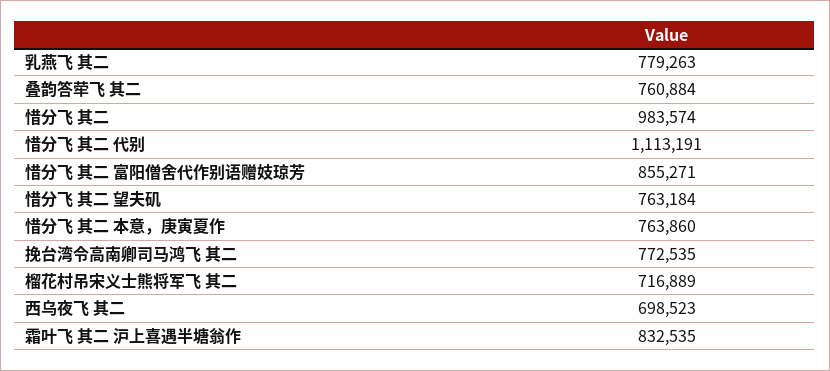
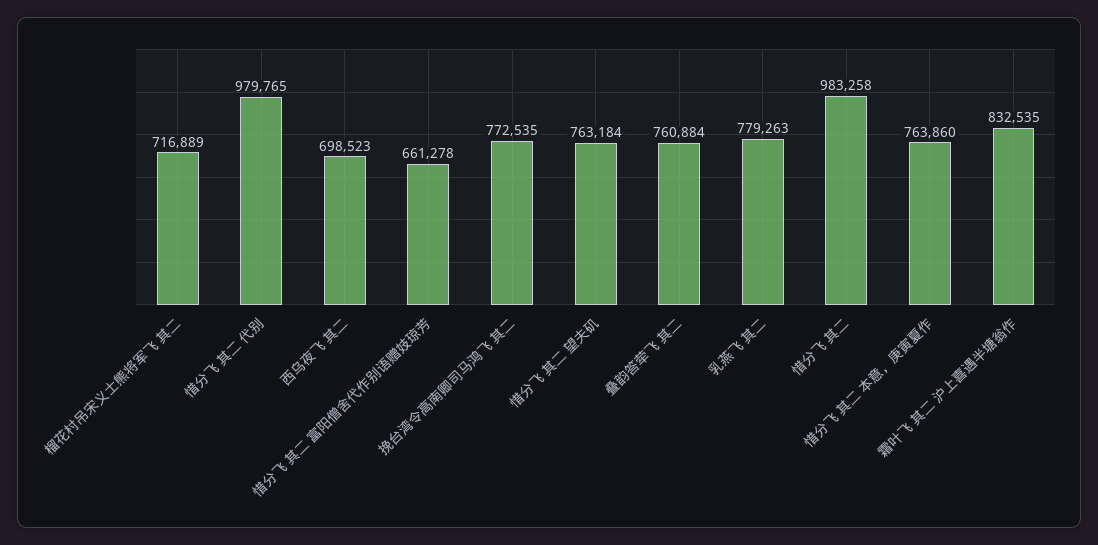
惜分飞 其二: 983574 -> 983258
惜分飞 其二 代别: 1113191 -> 979765
惜分飞 其二 富阳僧舍代作别语赠妓琼芳: 855271 -> 661278

